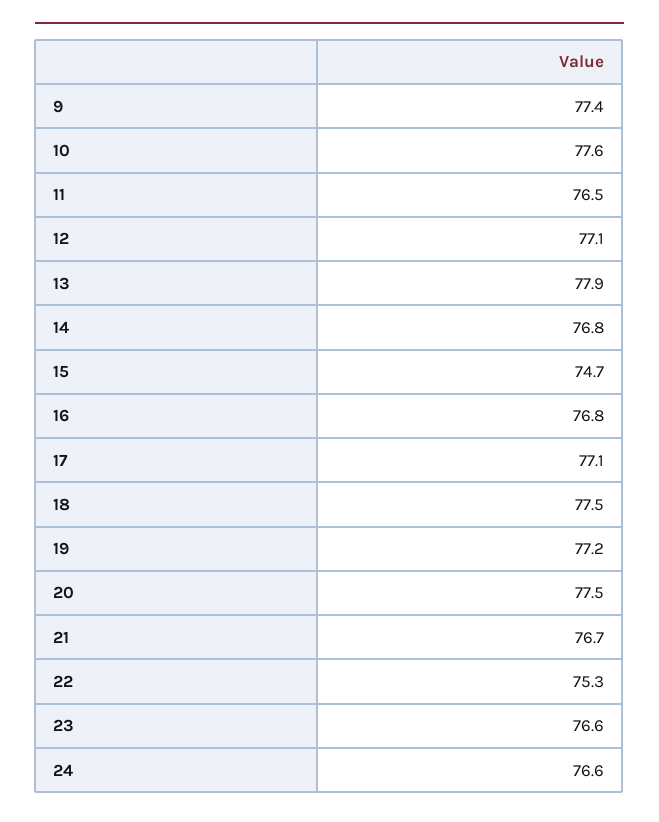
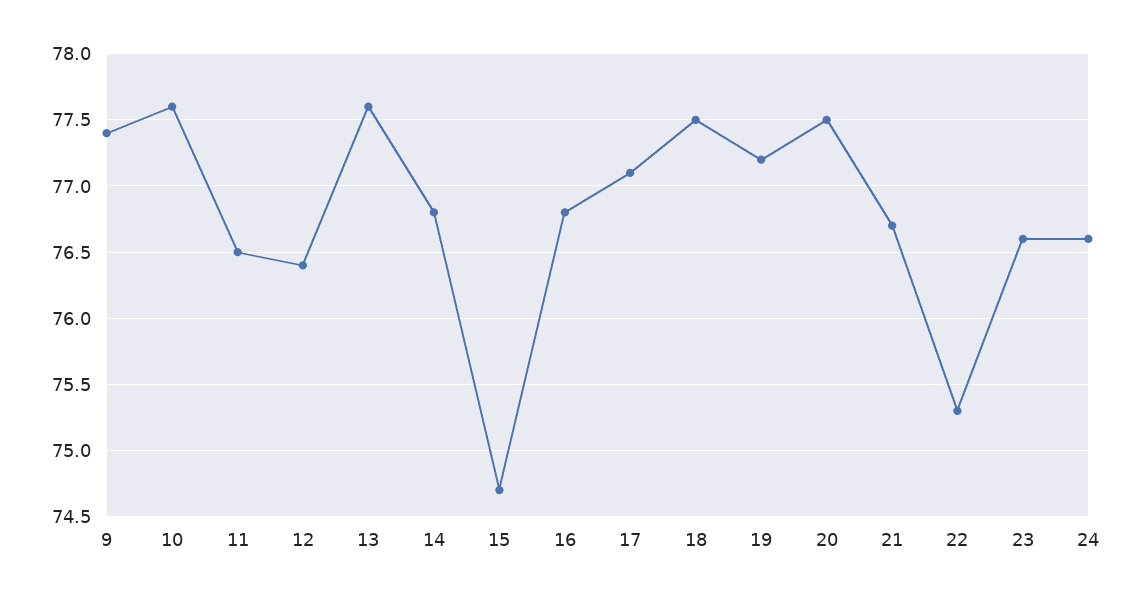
12: 77.1 -> 76.4
13: 77.9 -> 77.6

